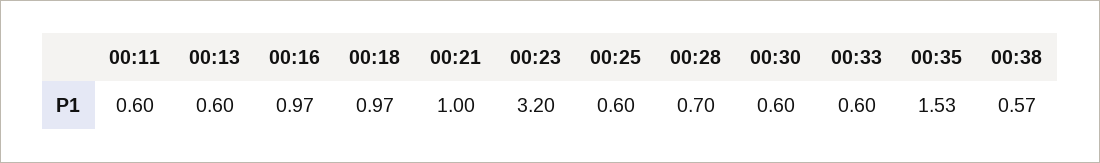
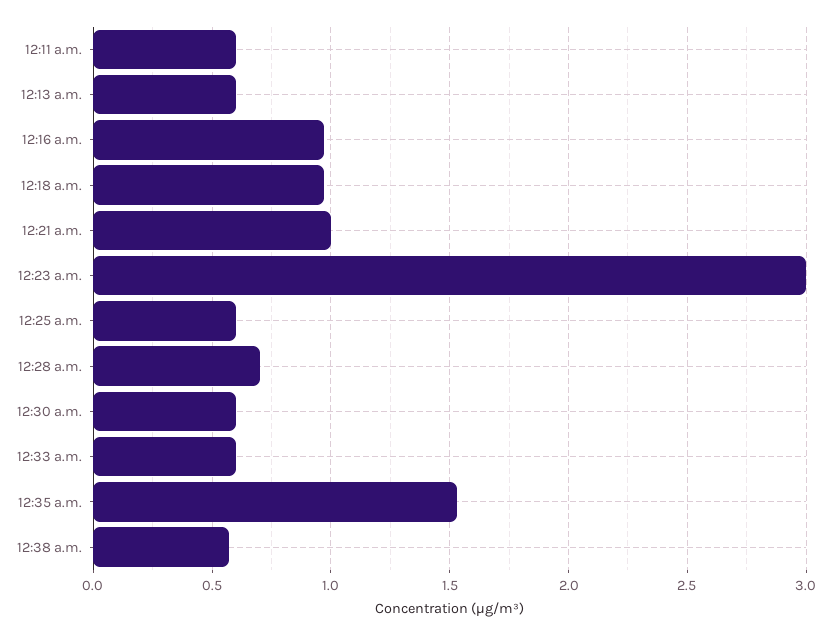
00:23: 3.2 -> 3

